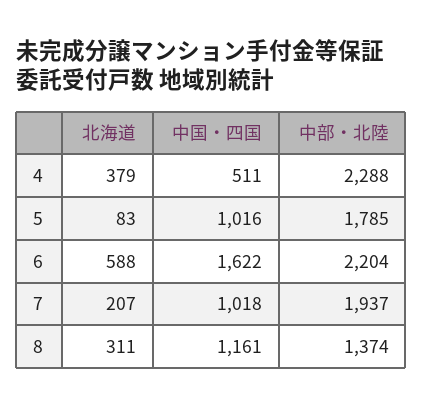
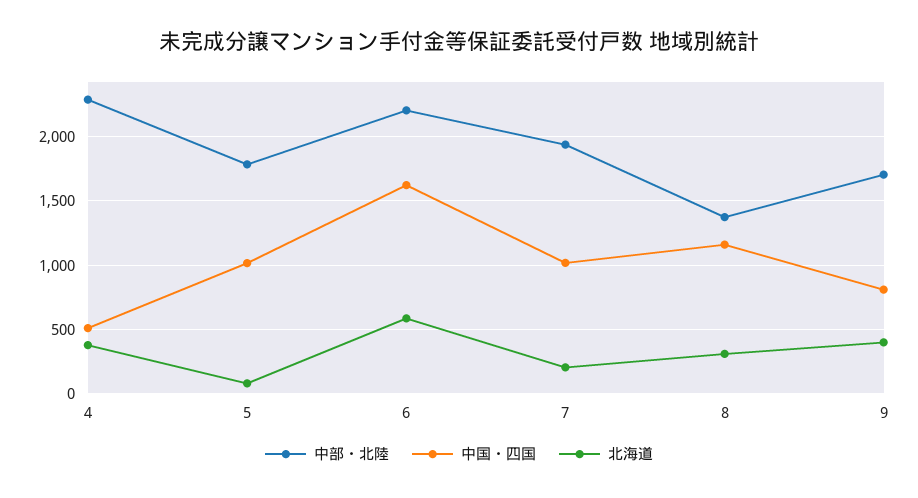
中部・北陸, 9: none -> 1700
中国・四国, 9: none -> 800
北海道, 9: none -> 400

